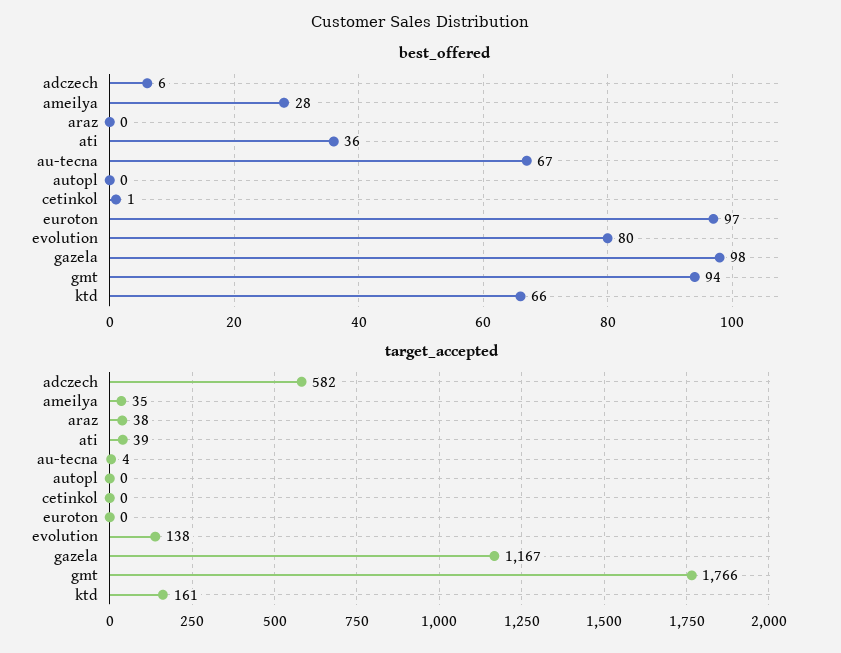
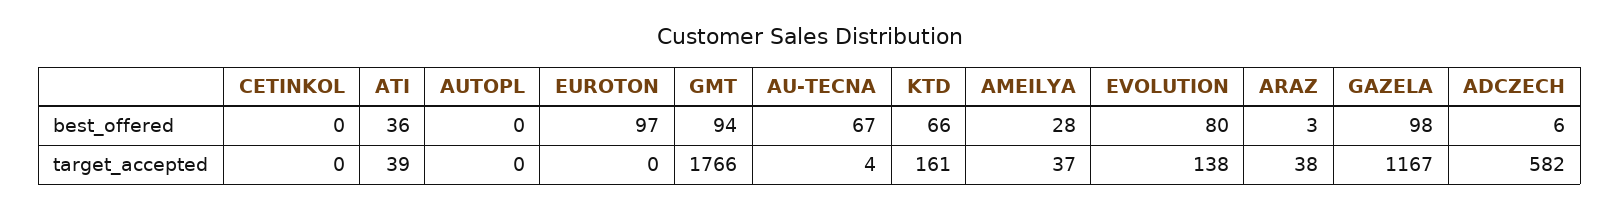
best_offered, araz: 0 -> 3
best_offered, cetinkol: 1 -> 0
target_accepted, ameilya: 35 -> 37

